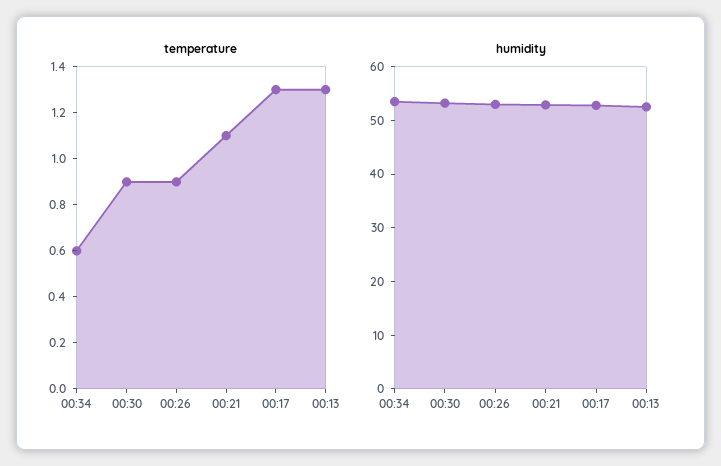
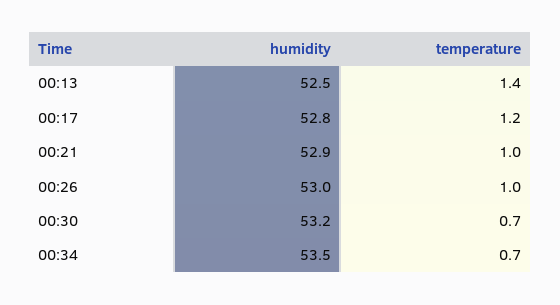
temperature, 00:34: 0.6 -> 0.7
temperature, 00:30: 0.9 -> 0.7
temperature, 00:26: 0.9 -> 1
temperature, 00:21: 1.1 -> 1
temperature, 00:17: 1.3 -> 1.2
temperature, 00:13: 1.3 -> 1.4

